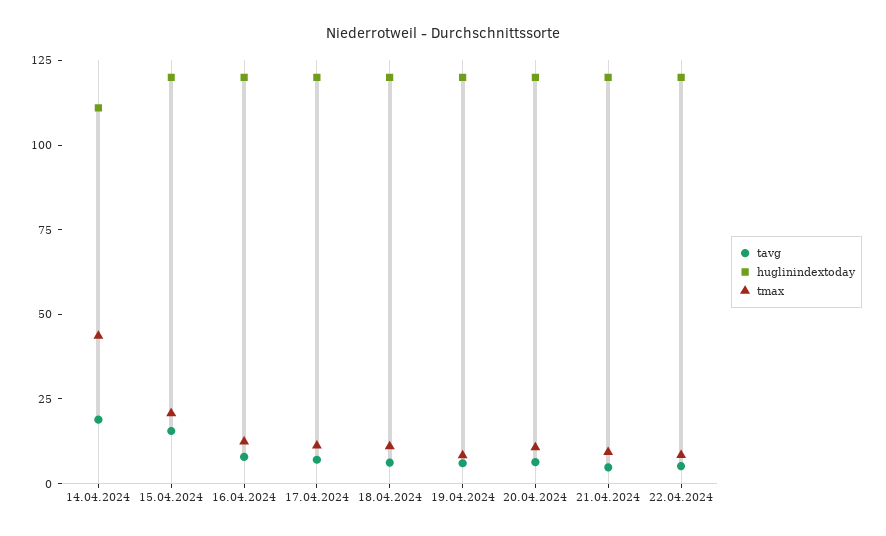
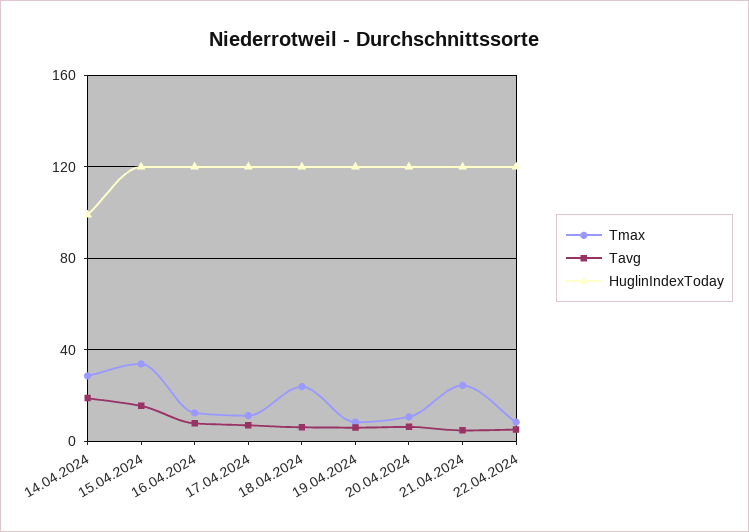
huglinindextoday, 14.04.2024: 110 -> 100
tmax, 14.04.2024: 45 -> 30
tmax, 15.04.2024: 20 -> 35
tmax, 18.04.2024: 10 -> 25
tmax, 21.04.2024: 10 -> 25

